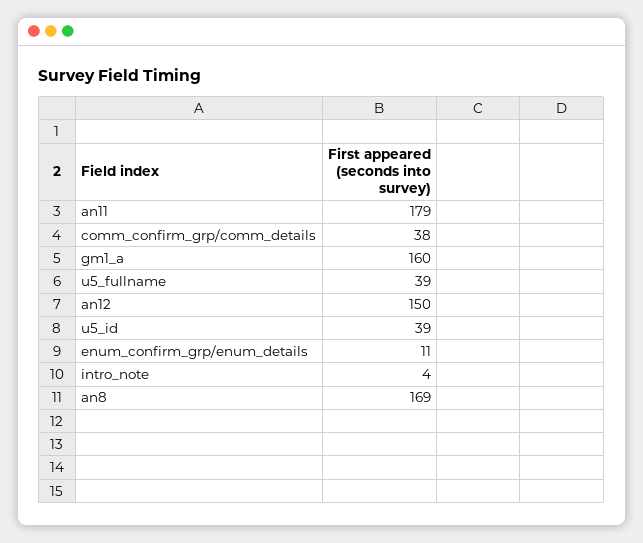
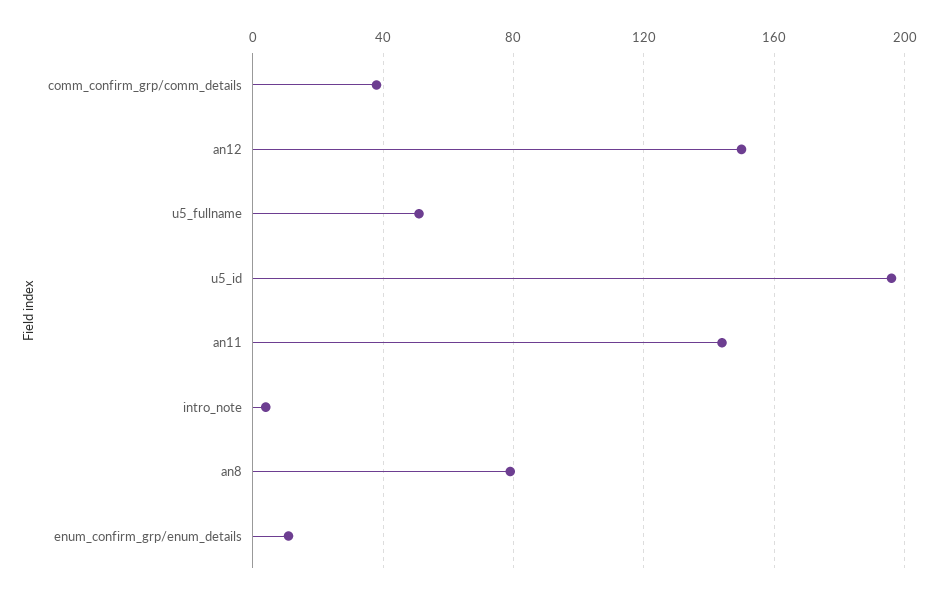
an11: 179 -> 145
gm1_a: 160 -> none
u5_fullname: 39 -> 50
u5_id: 39 -> 195
an8: 169 -> 80

